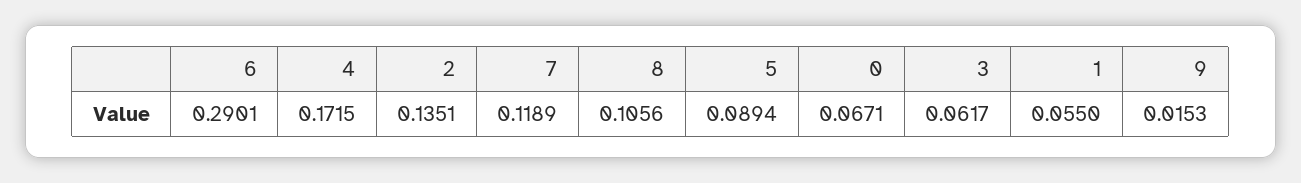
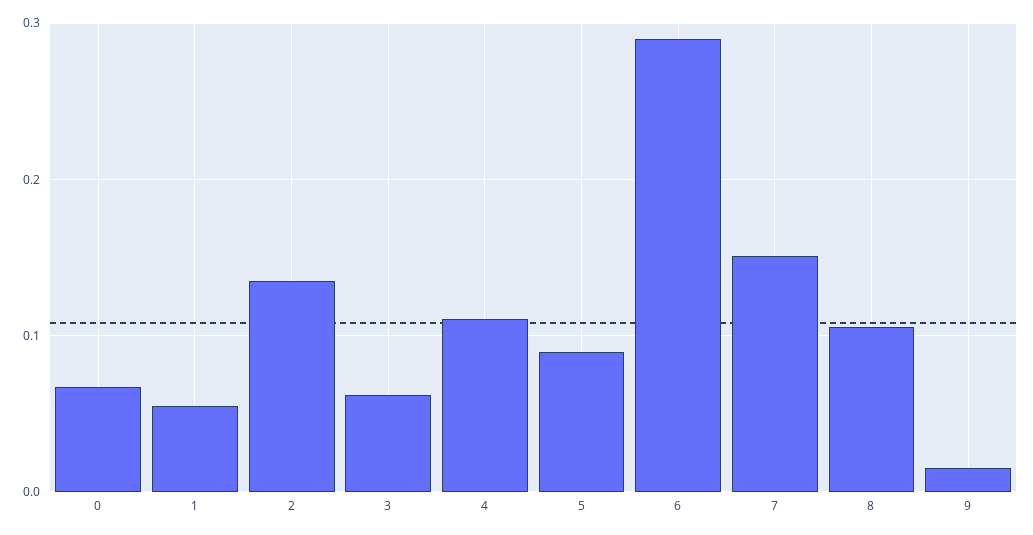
4: 0.1715 -> 0.11
7: 0.1189 -> 0.15

